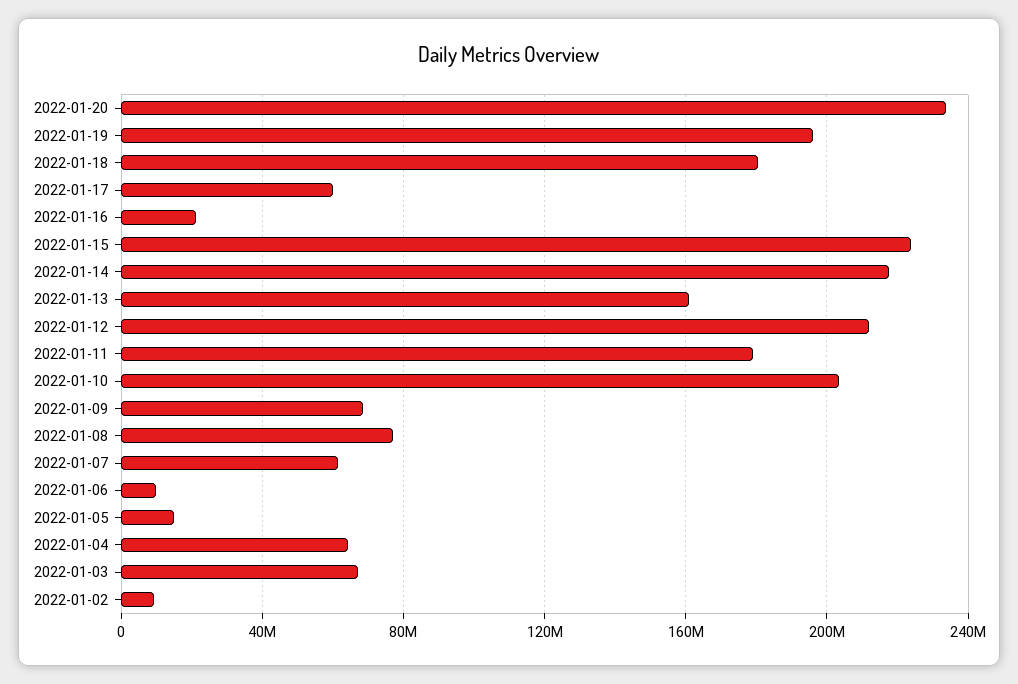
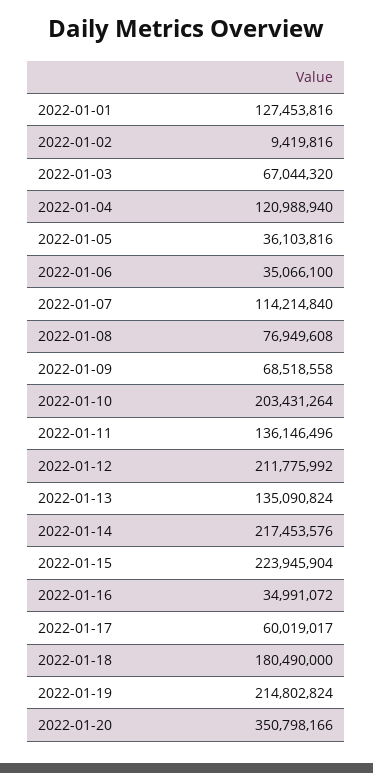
2022-01-20: 235000000 -> 350798166
2022-01-19: 195000000 -> 214802824
2022-01-16: 20000000 -> 34991072
2022-01-13: 160000000 -> 135090824
2022-01-11: 180000000 -> 136146496
2022-01-07: 60000000 -> 114214840
2022-01-06: 10000000 -> 35066100
2022-01-05: 15000000 -> 36103816
2022-01-04: 65000000 -> 120988940
2022-01-01: none -> 127453816

